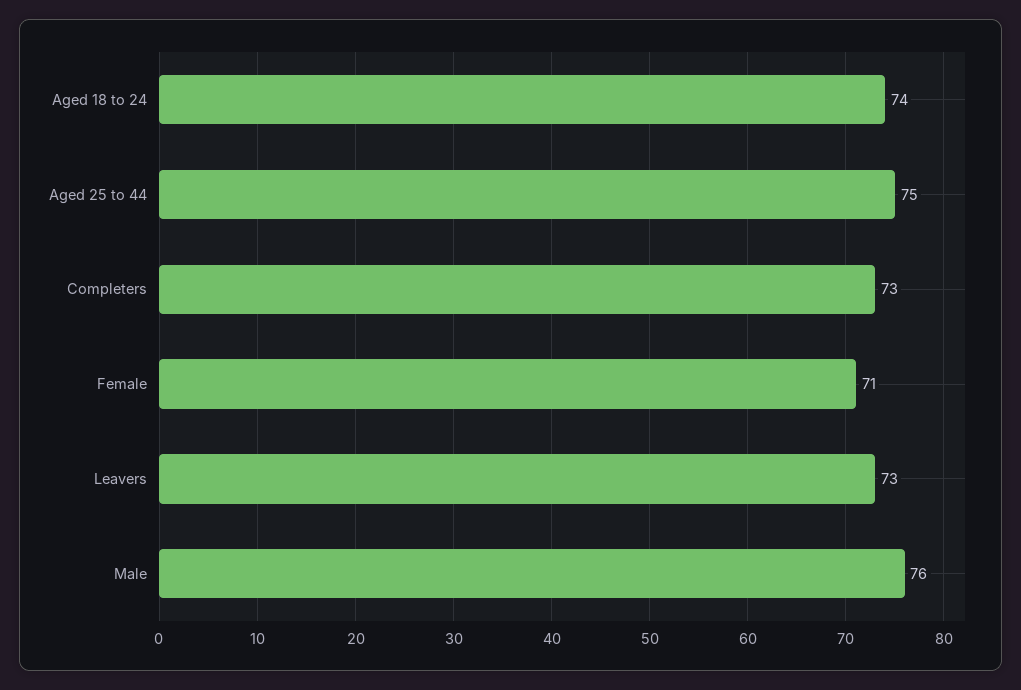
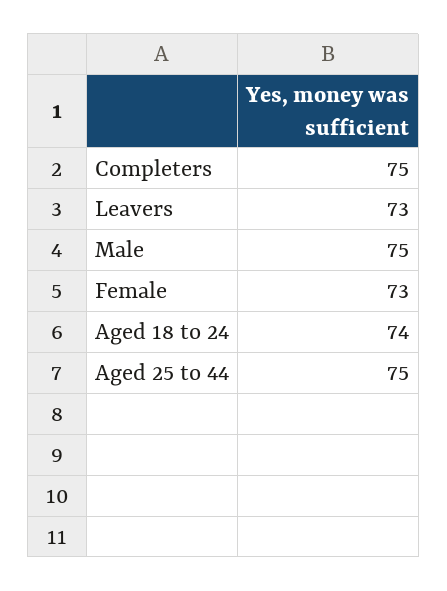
Completers: 73 -> 75
Female: 71 -> 73
Male: 76 -> 75

